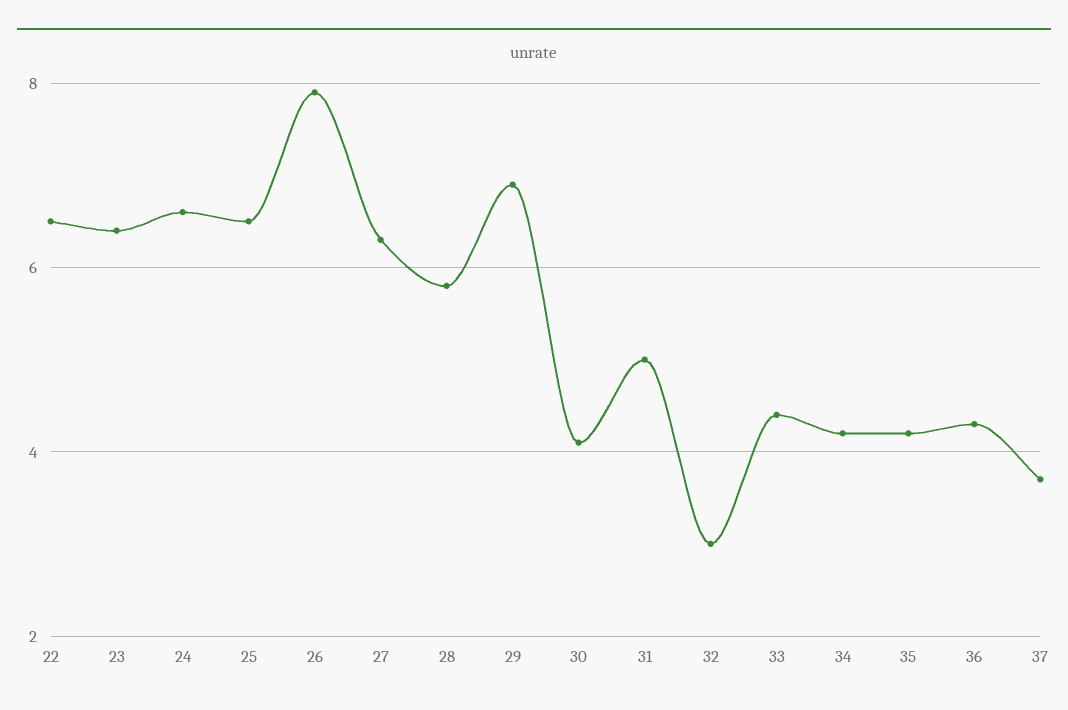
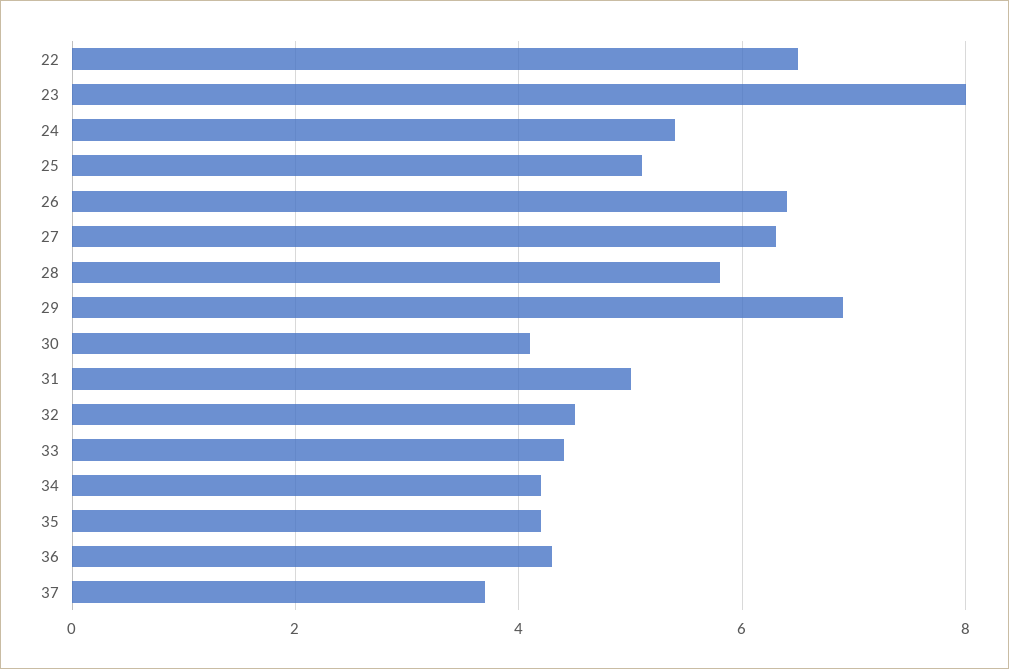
23: 6.5 -> 8
24: 6.5 -> 5.5
25: 6.5 -> 5
26: 8 -> 6.5
32: 3 -> 4.5

